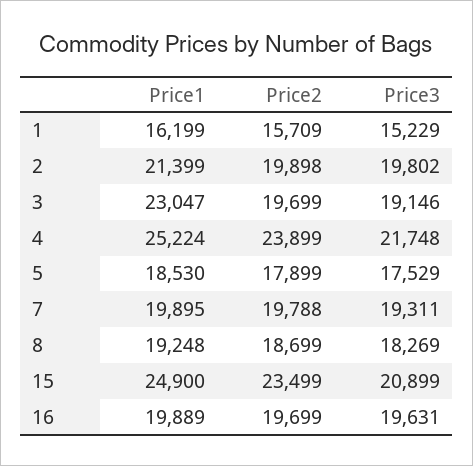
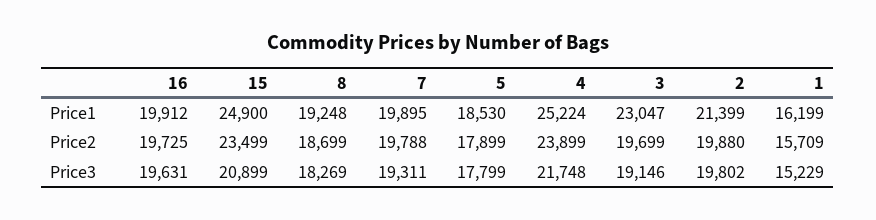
Price2, 2: 19898 -> 19880
Price3, 5: 17529 -> 17799
Price1, 16: 19889 -> 19912
Price2, 16: 19699 -> 19725

